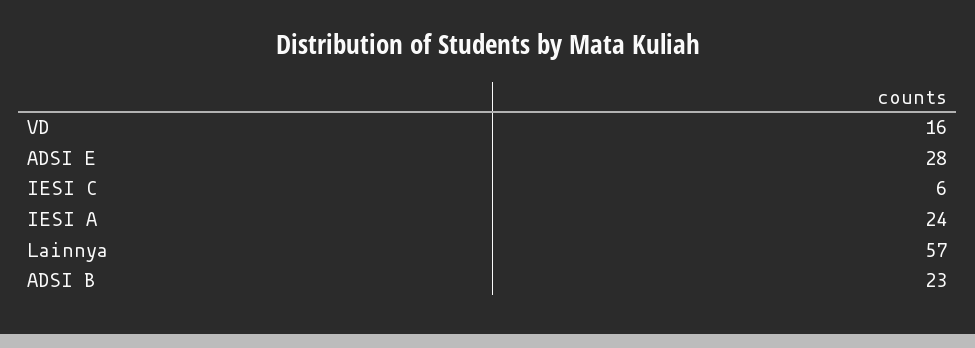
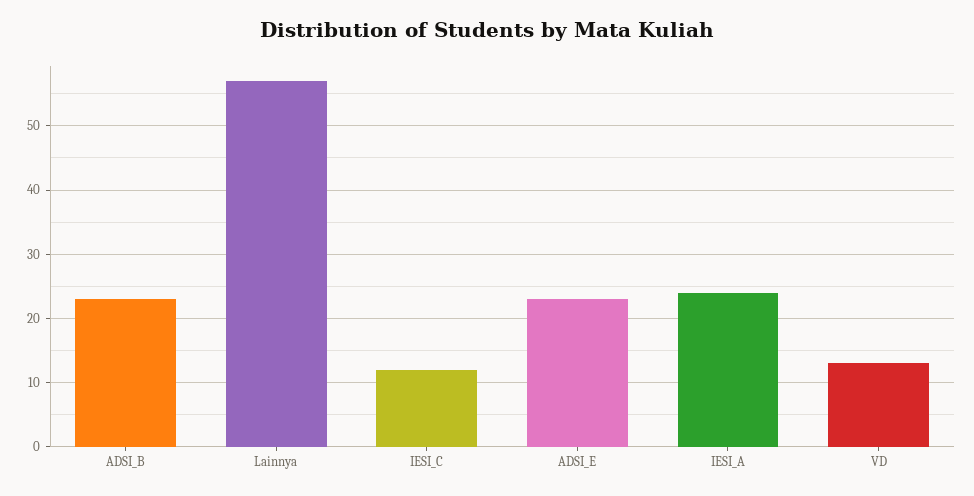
VD: 16 -> 13
ADSI E: 28 -> 23
IESI C: 6 -> 12

